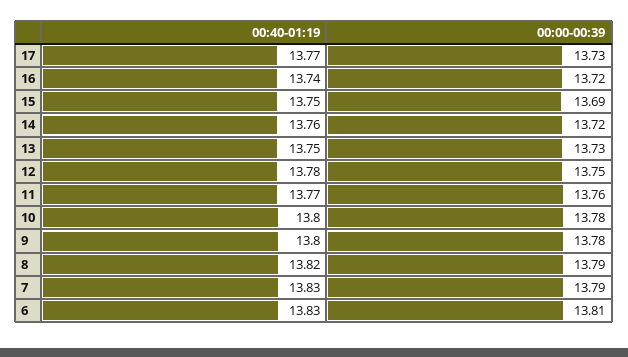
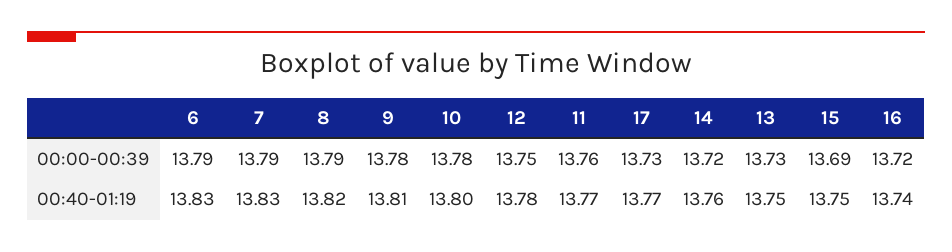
00:40-01:19, 9: 13.8 -> 13.81
00:00-00:39, 6: 13.81 -> 13.79

